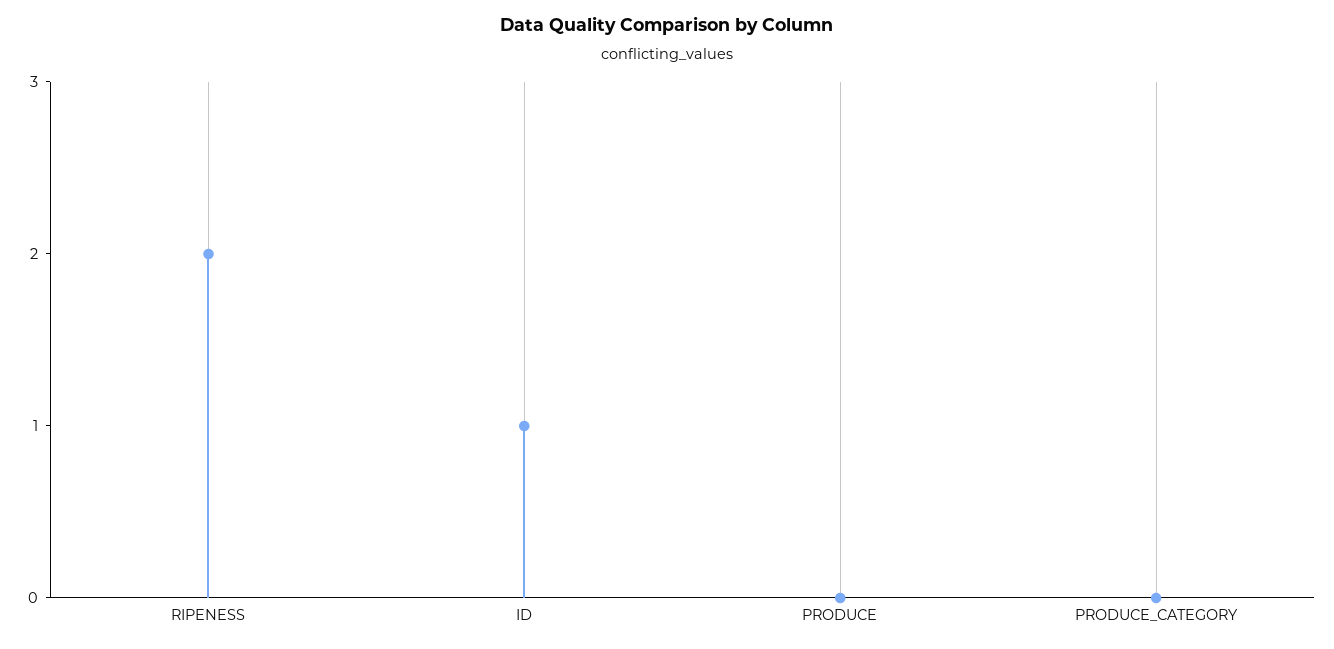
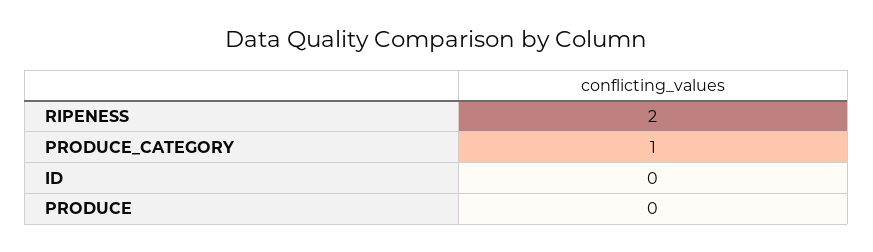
ID: 1 -> 0
PRODUCE_CATEGORY: 0 -> 1

